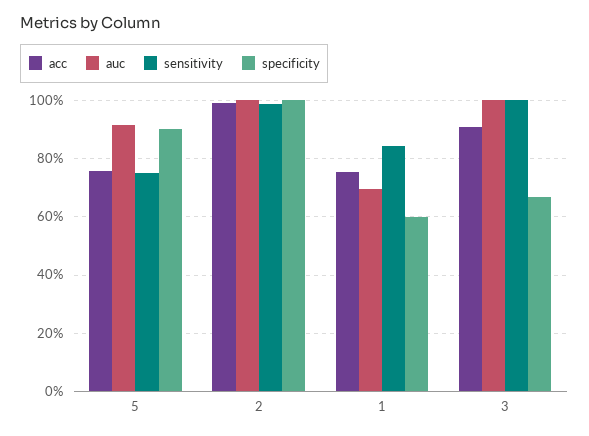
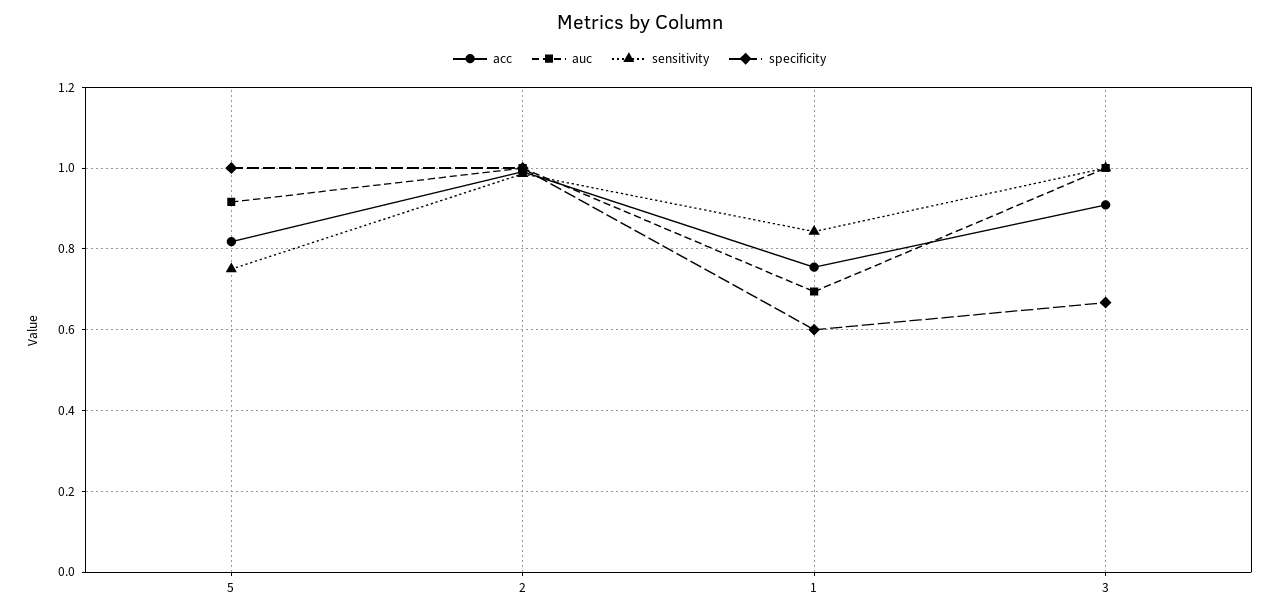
acc, 5: 0.75 -> 0.82
specificity, 5: 0.9 -> 1

